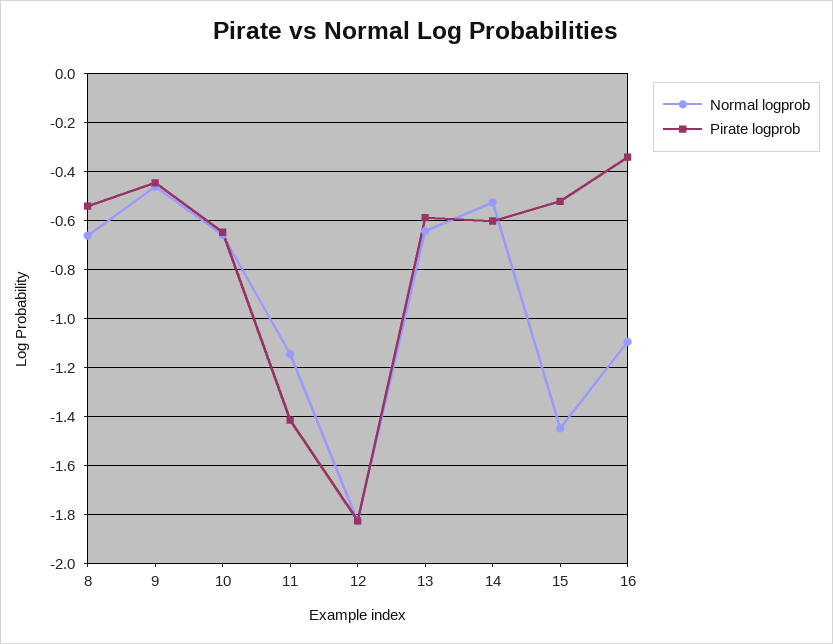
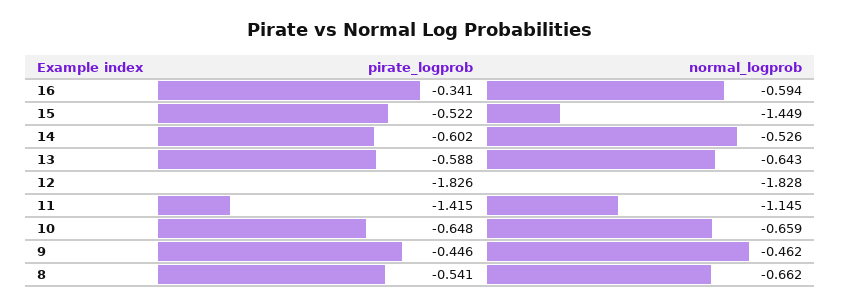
Normal logprob, 16: -1.1 -> -0.594

